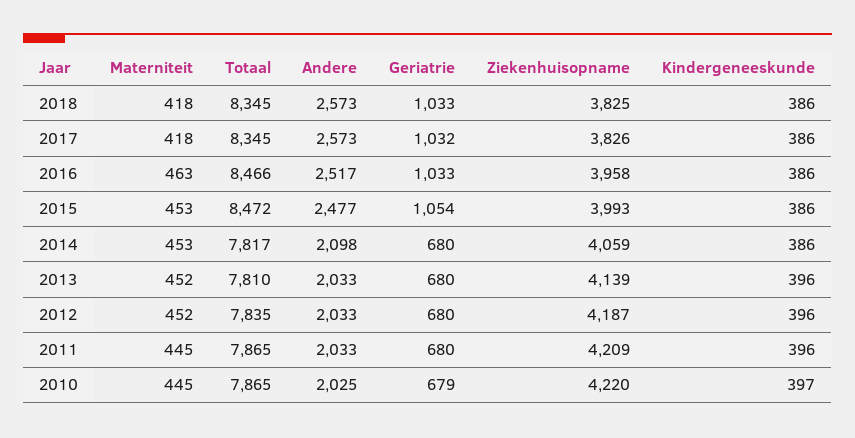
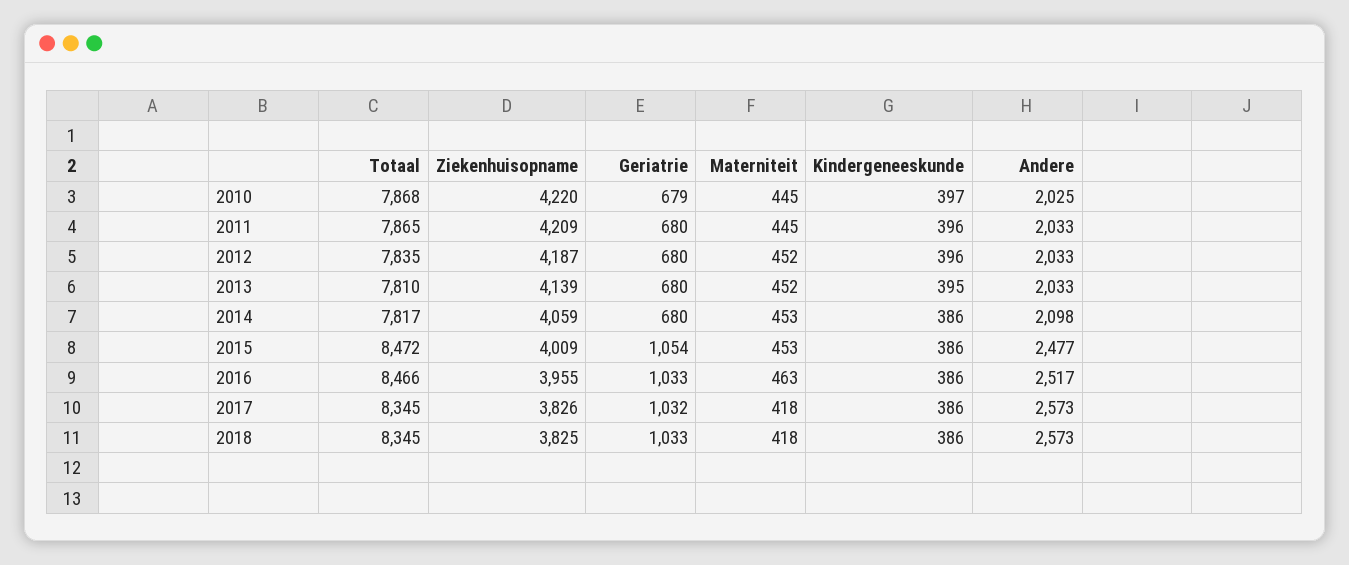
Ziekenhuisopname, 2016: 3958 -> 3955
Ziekenhuisopname, 2015: 3993 -> 4009
Kindergeneeskunde, 2013: 396 -> 395
Totaal, 2010: 7865 -> 7868

